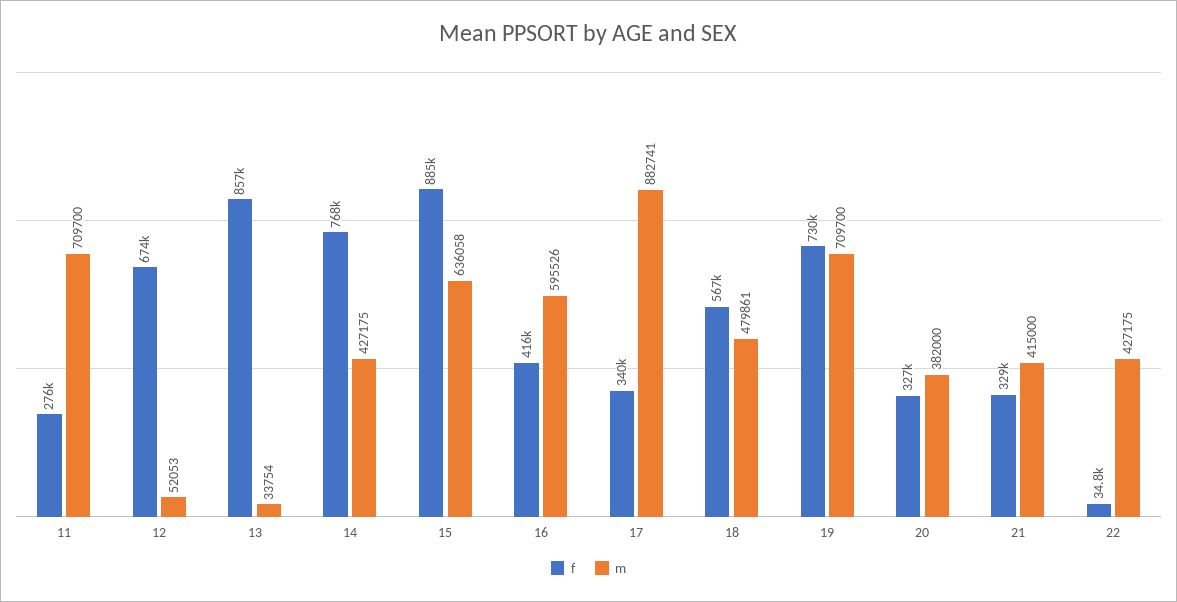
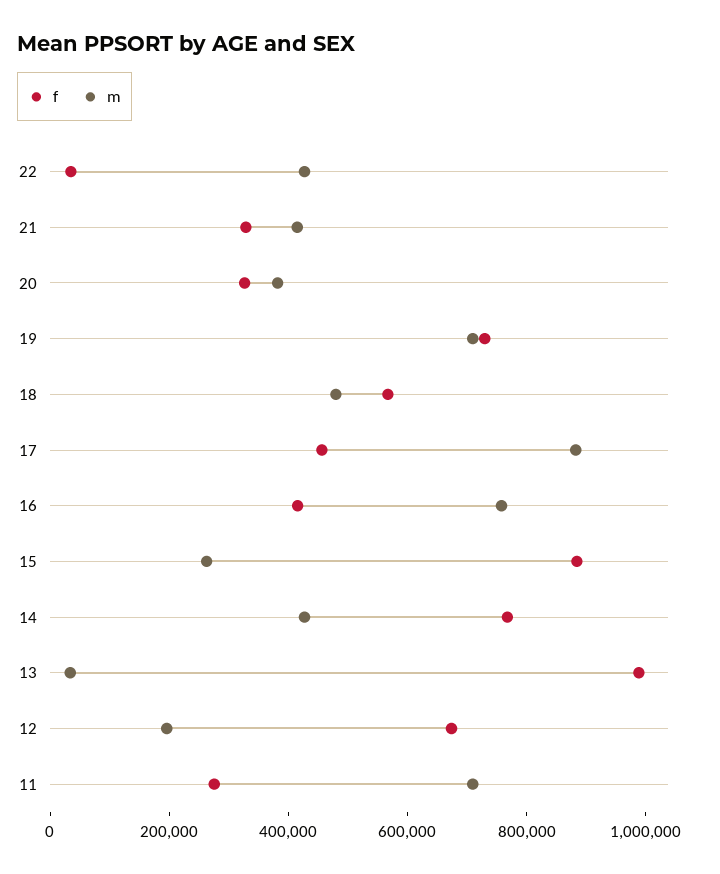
m, 12: 52053 -> 200000
f, 13: 857000 -> 1000000
m, 15: 636058 -> 250000
m, 16: 595526 -> 750000
f, 17: 340000 -> 450000

